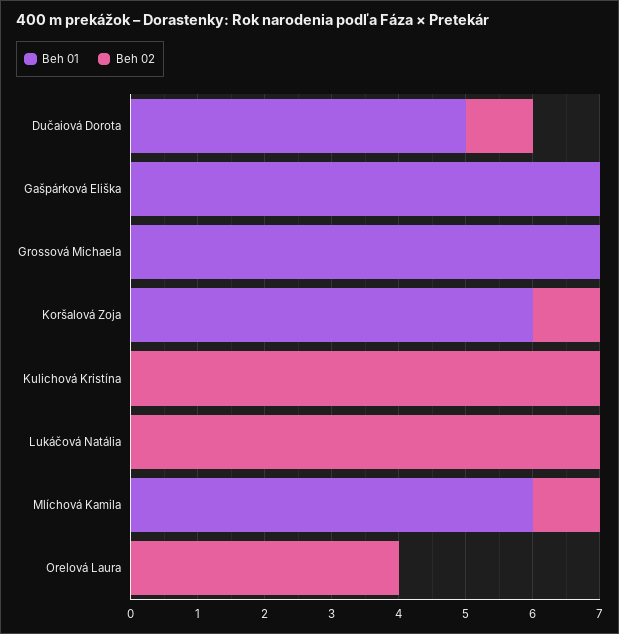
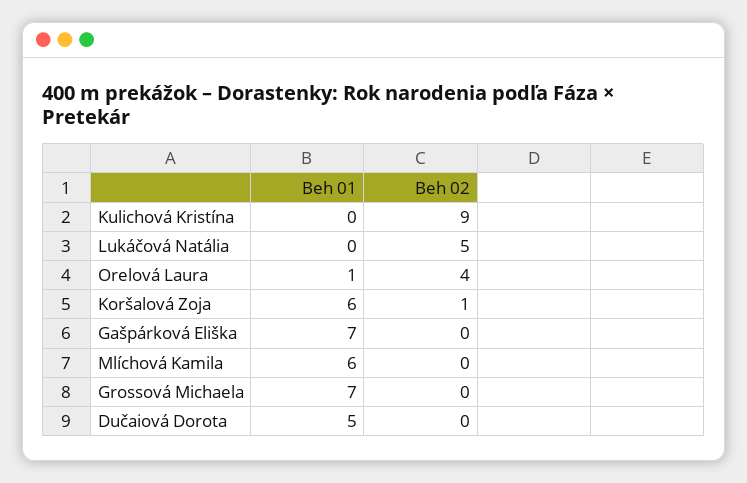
Beh 02, Dučaiová Dorota: 1 -> 0
Beh 02, Kulichová Kristína: 7 -> 9
Beh 02, Lukáčová Natália: 7 -> 5
Beh 02, Mlíchová Kamila: 1 -> 0
Beh 01, Orelová Laura: 0 -> 1

